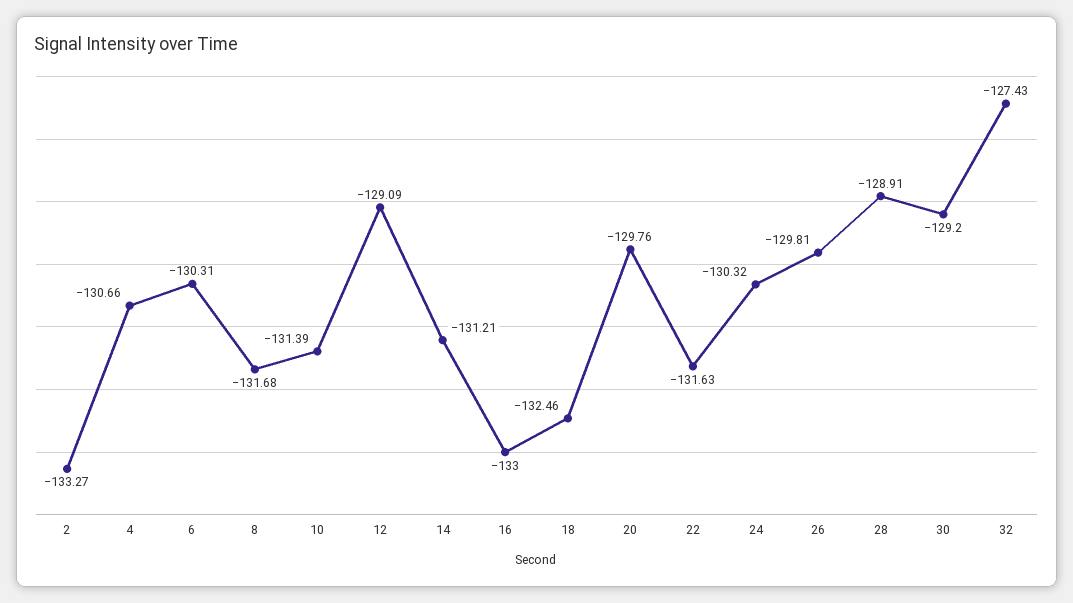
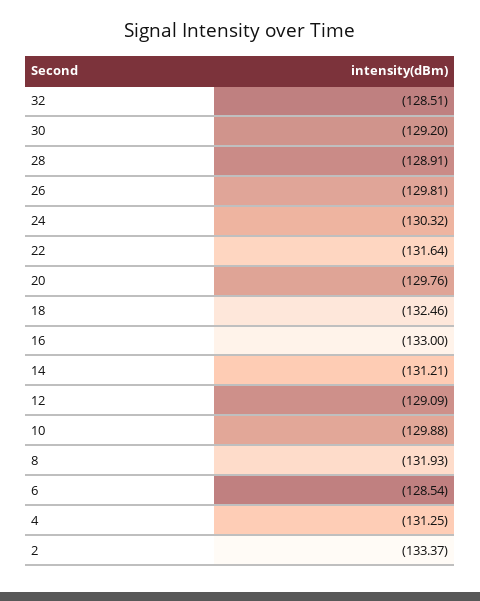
2: -133.27 -> -133.37
4: -130.66 -> -131.25
6: -130.31 -> -128.54
8: -131.68 -> -131.93
10: -131.39 -> -129.88
22: -131.63 -> -131.64
32: -127.43 -> -128.51

